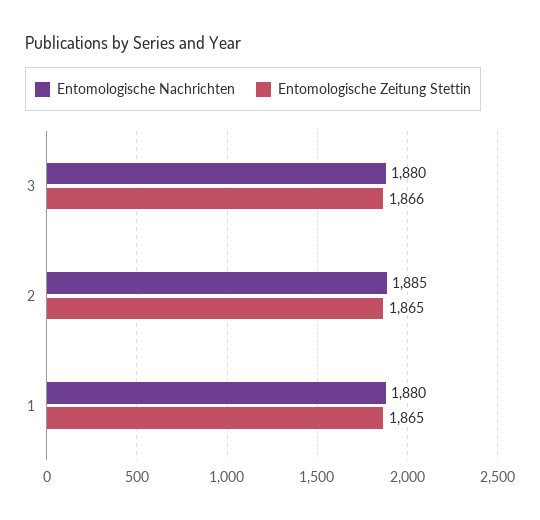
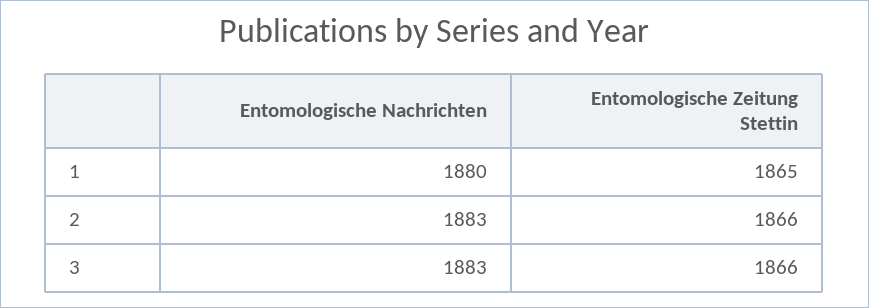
Entomologische Nachrichten, 3: 1880 -> 1883
Entomologische Nachrichten, 2: 1885 -> 1883
Entomologische Zeitung Stettin, 2: 1865 -> 1866

